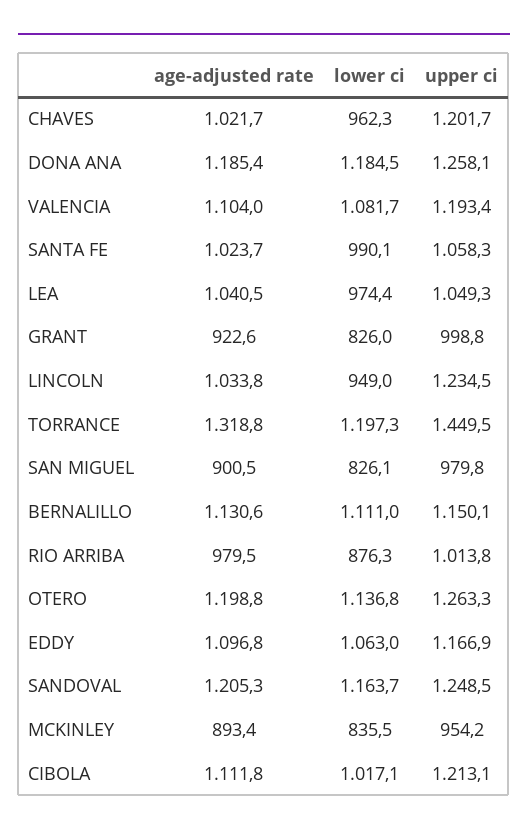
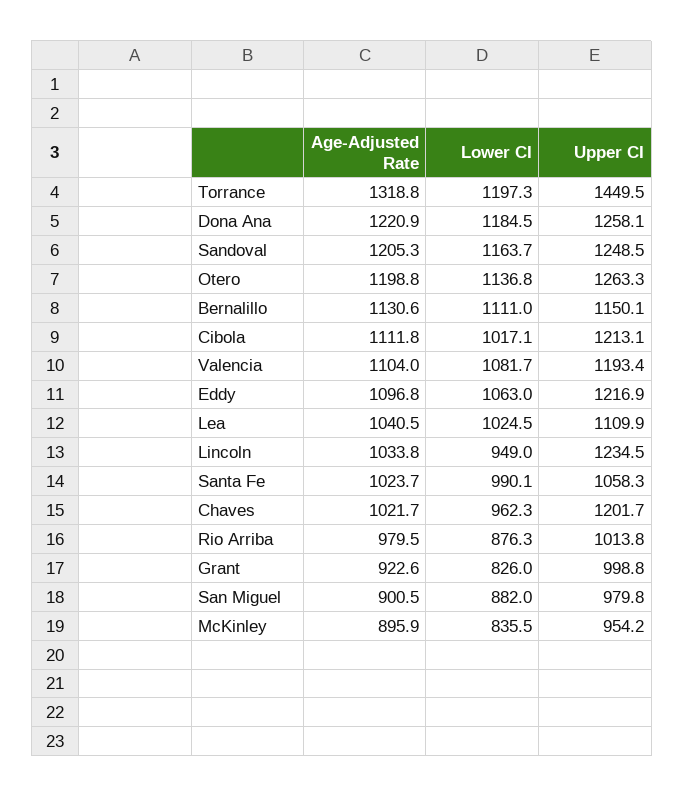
age-adjusted rate, DONA ANA: 1185.4 -> 1220.9
lower ci, LEA: 974.4 -> 1024.5
upper ci, LEA: 1049.3 -> 1109.9
lower ci, SAN MIGUEL: 826.1 -> 882
upper ci, EDDY: 1166.9 -> 1216.9
age-adjusted rate, MCKINLEY: 893.4 -> 895.9

